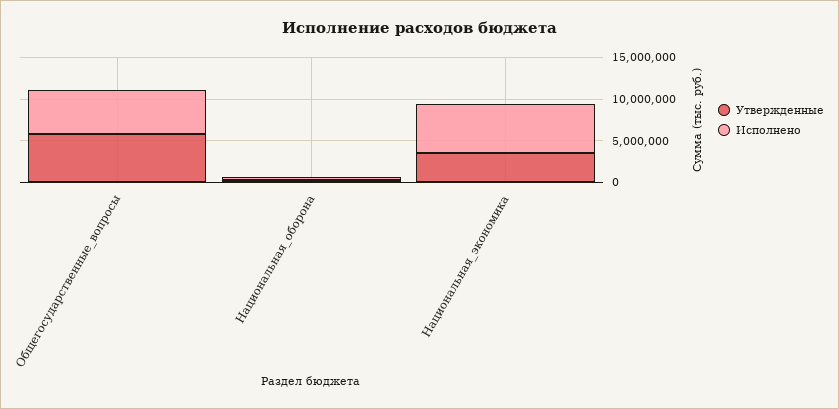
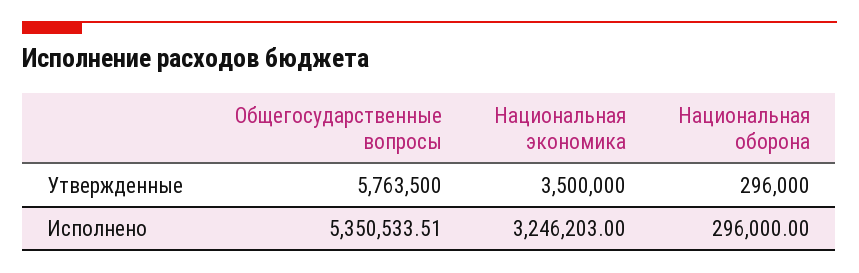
Исполнено, Национальная_экономика: 6000000 -> 3246203

